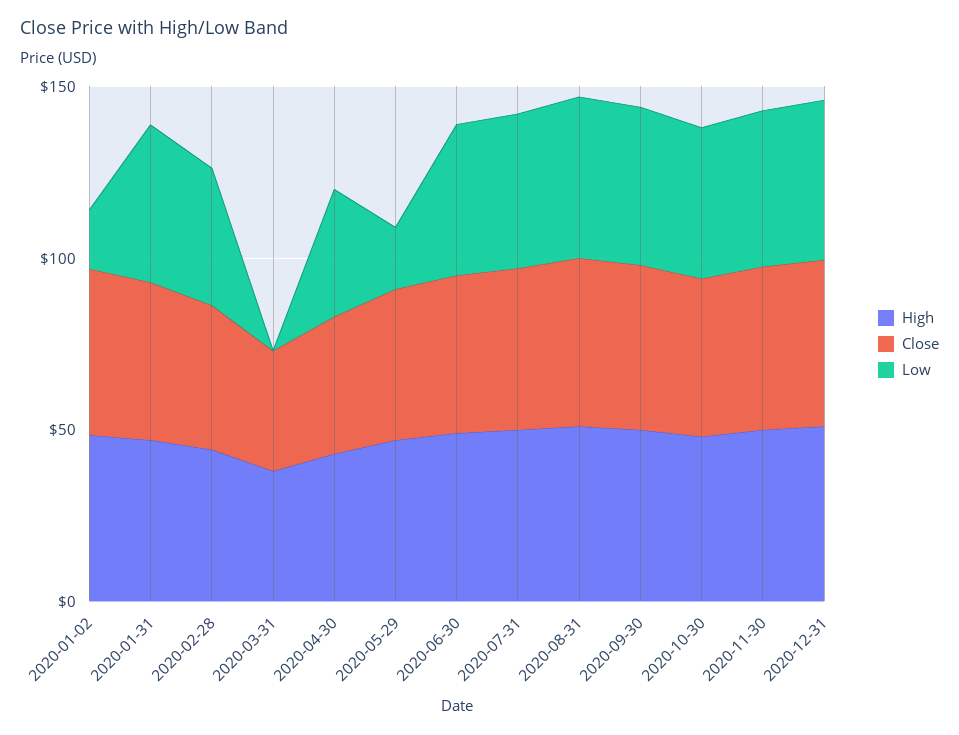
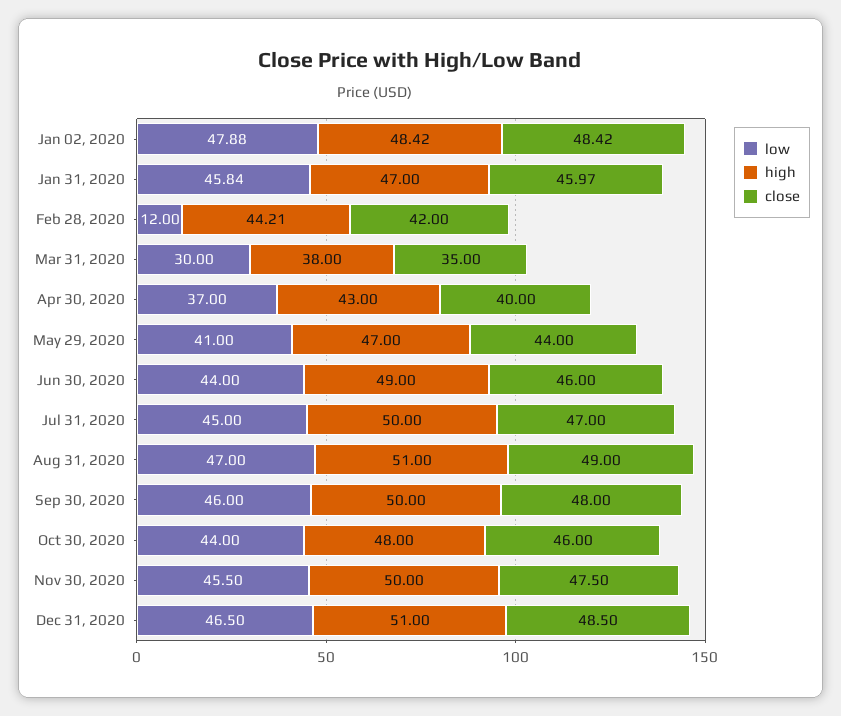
Low, 2020-01-02: 20 -> 47.88
Low, 2020-02-28: 40 -> 12
Low, 2020-03-31: 0 -> 30
Low, 2020-05-29: 20 -> 41

